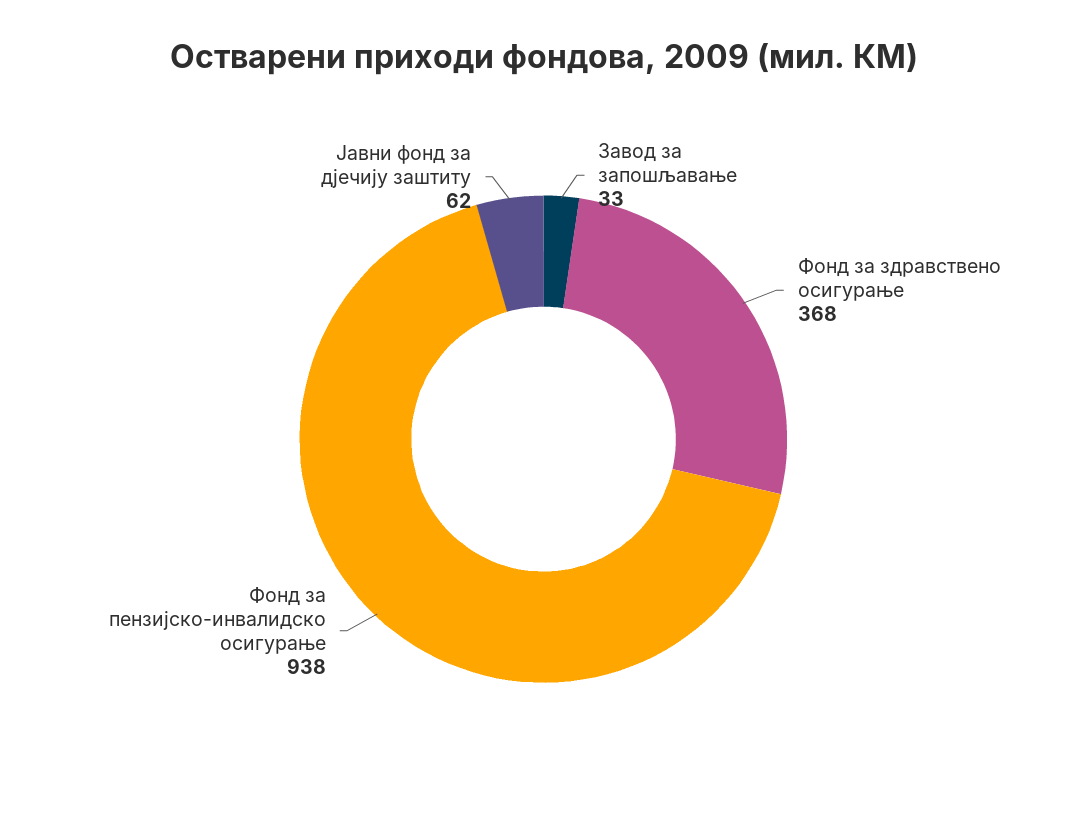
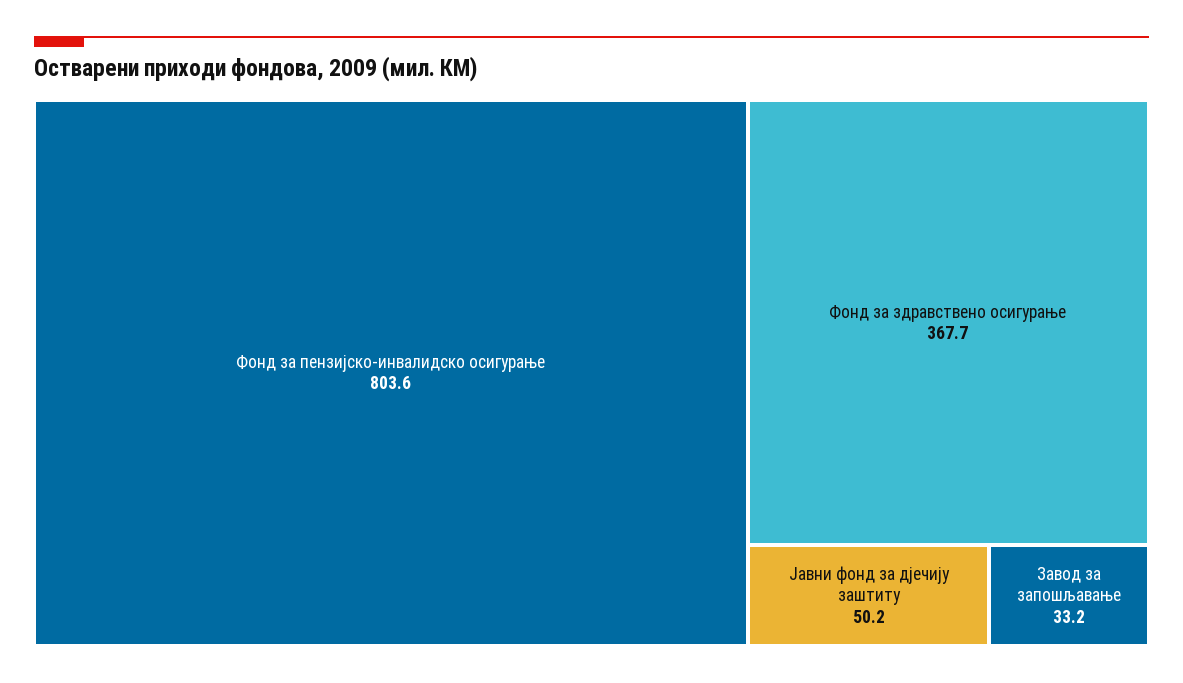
Фонд за пензијско-инвалидско осигурање: 938 -> 803.6
Јавни фонд за дјечију заштиту: 62 -> 50.2

